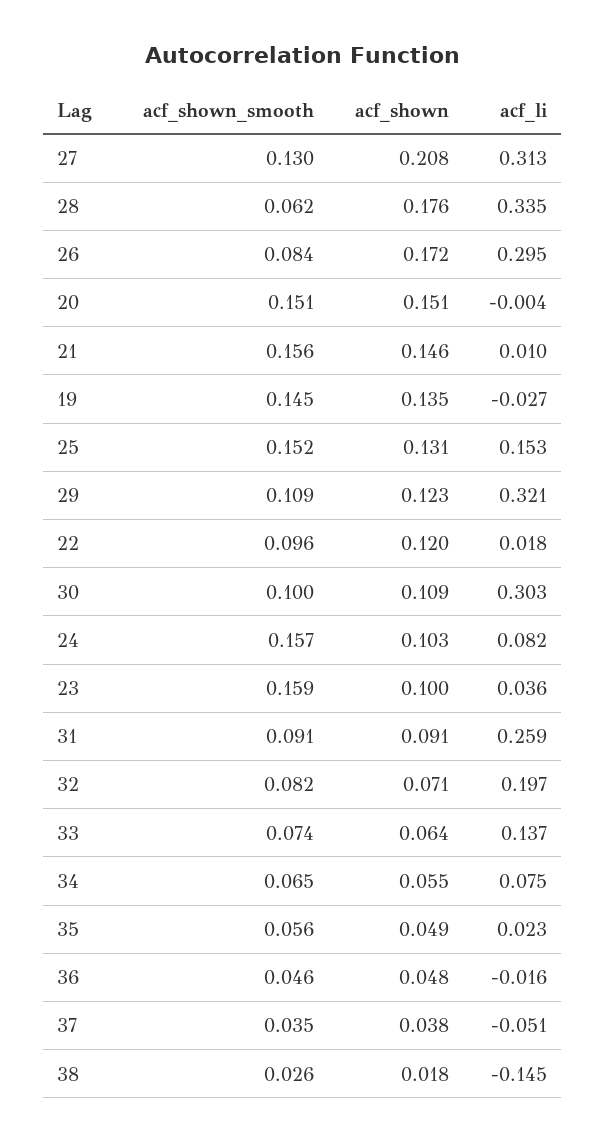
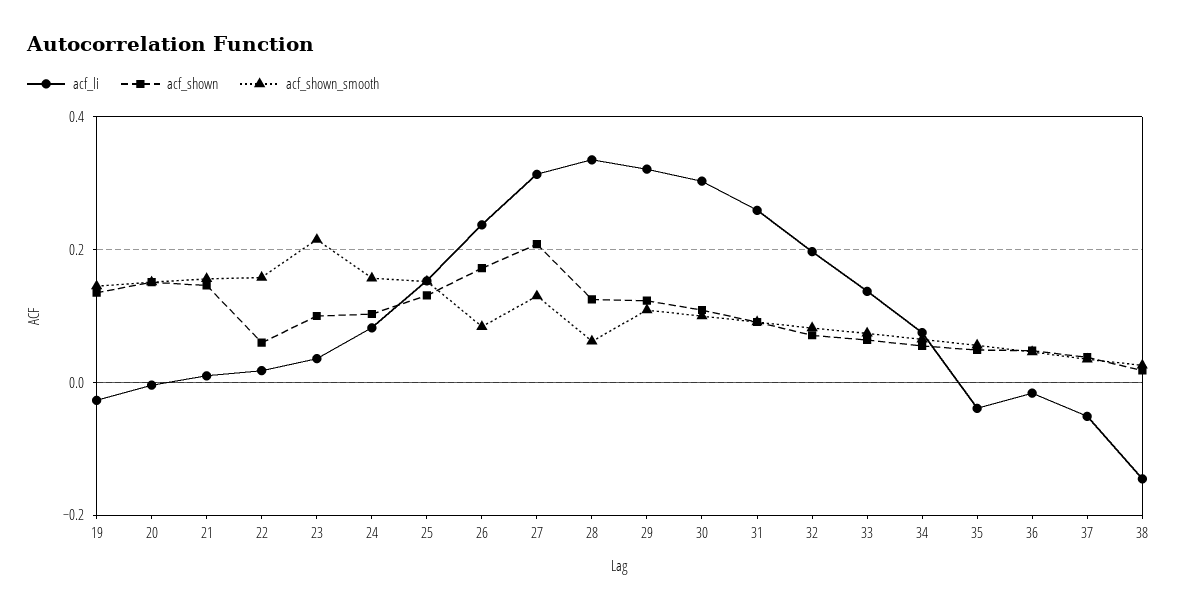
acf_shown, 28: 0.176 -> 0.12
acf_li, 26: 0.295 -> 0.24
acf_shown_smooth, 22: 0.096 -> 0.16
acf_shown, 22: 0.12 -> 0.06
acf_shown_smooth, 23: 0.159 -> 0.22
acf_li, 35: 0.023 -> -0.04

